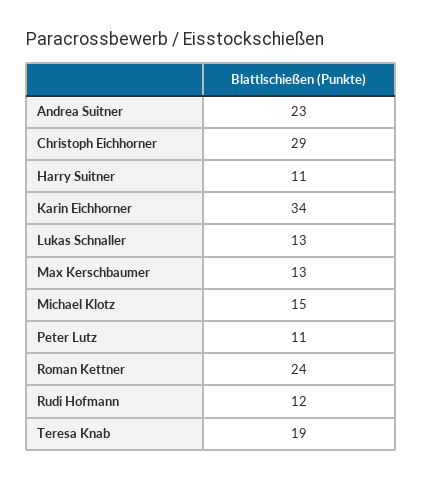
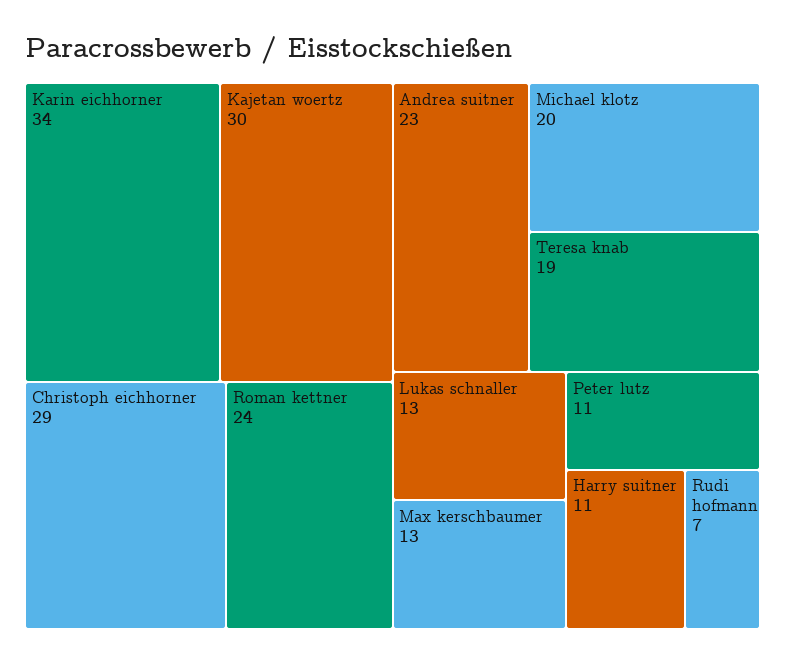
Michael Klotz: 15 -> 20
Rudi Hofmann: 12 -> 7
Kajetan woertz: none -> 30

